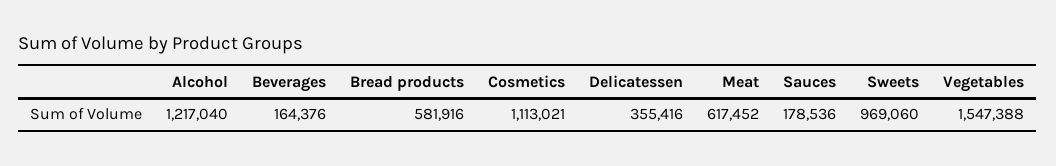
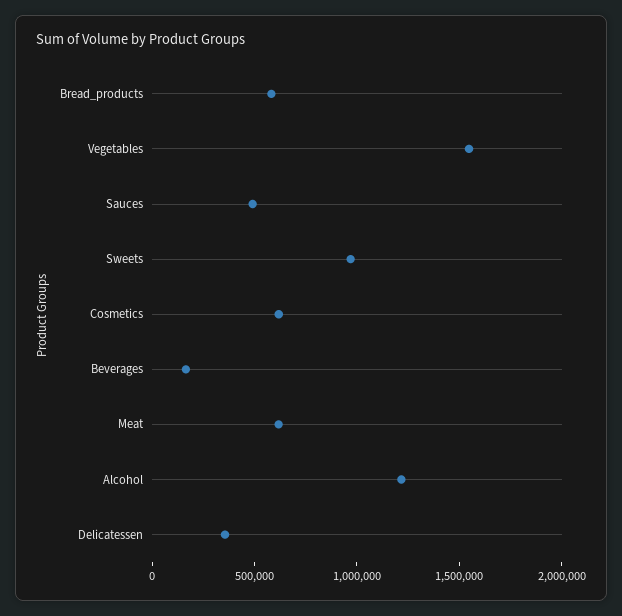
Cosmetics: 1113021 -> 600000
Sauces: 178536 -> 500000

